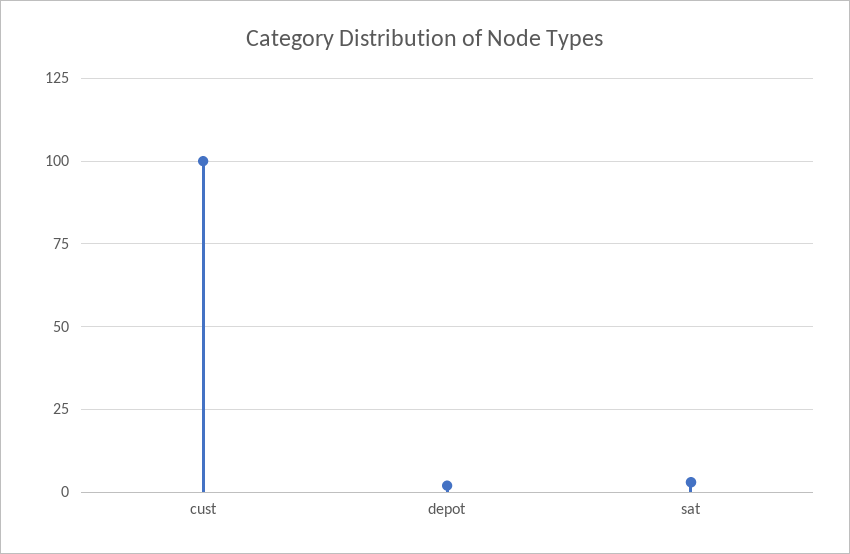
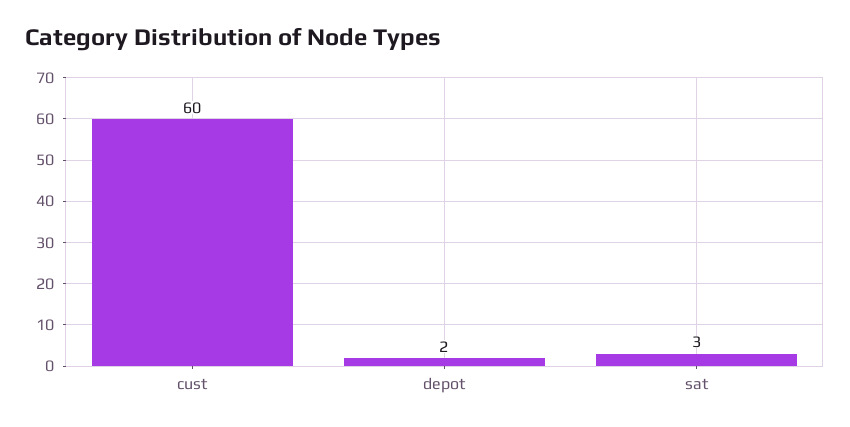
cust: 100 -> 60

